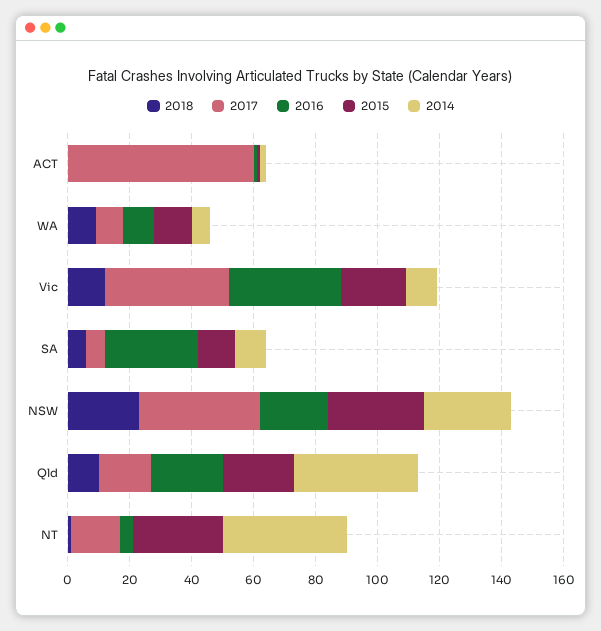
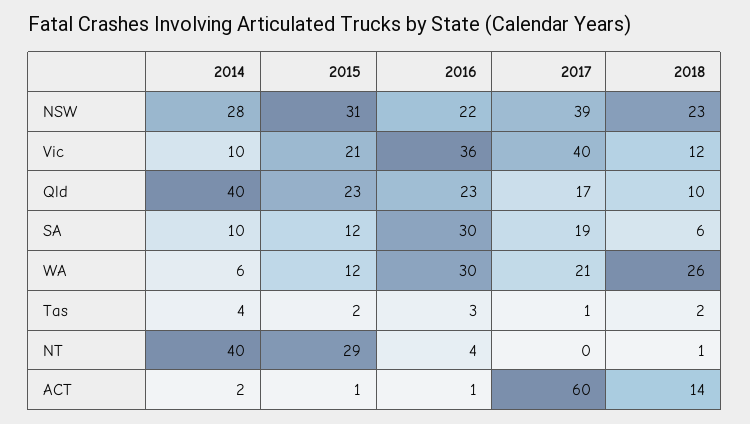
2018, ACT: 0 -> 14
2018, WA: 10 -> 26
2017, WA: 10 -> 21
2016, WA: 10 -> 30
2017, SA: 5 -> 19
2017, NT: 15 -> 0
2014, Tas: none -> 4
2015, Tas: none -> 2
2016, Tas: none -> 3
2017, Tas: none -> 1
2018, Tas: none -> 2

